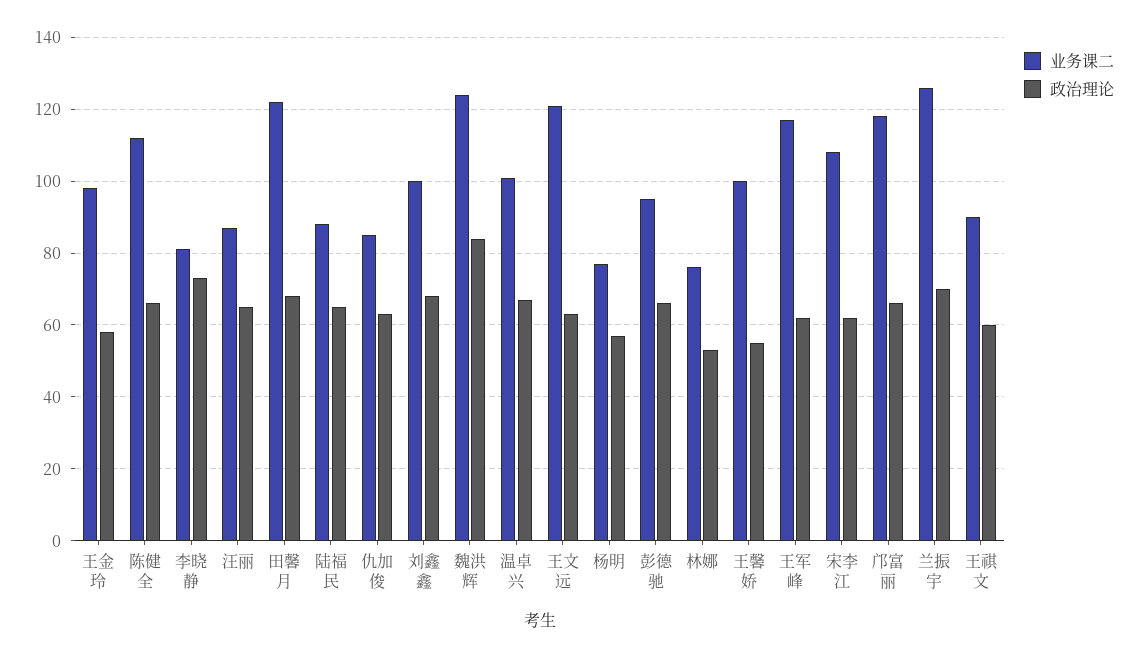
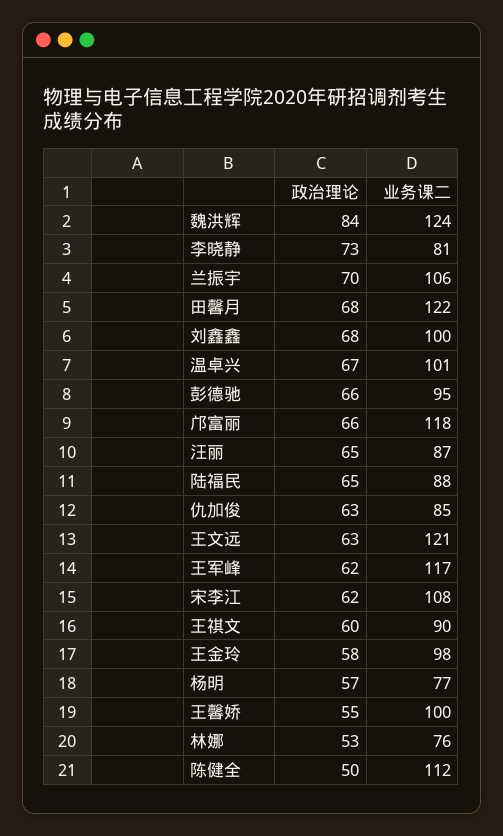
政治理论, 陈健全: 65 -> 50
业务课二, 兰振宇: 125 -> 106

